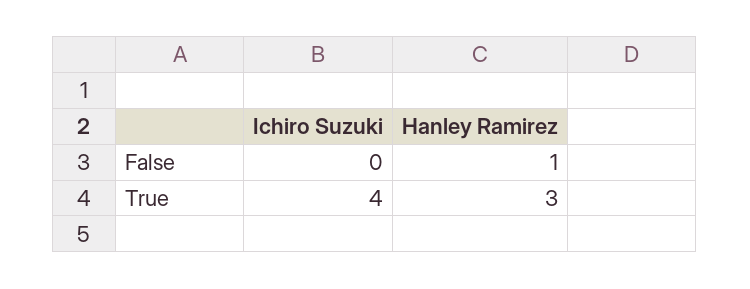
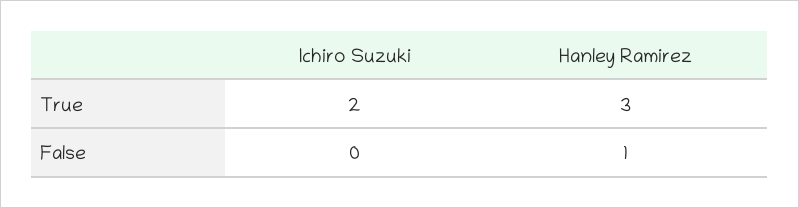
Ichiro Suzuki, True: 4 -> 2

